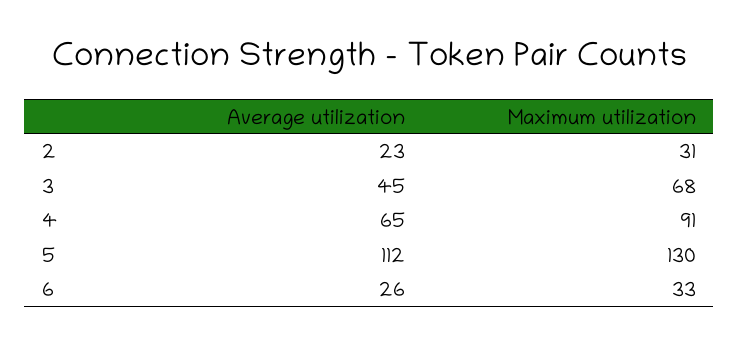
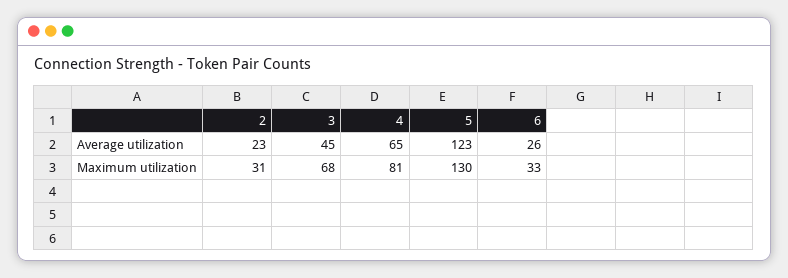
Maximum utilization, 4: 91 -> 81
Average utilization, 5: 112 -> 123

